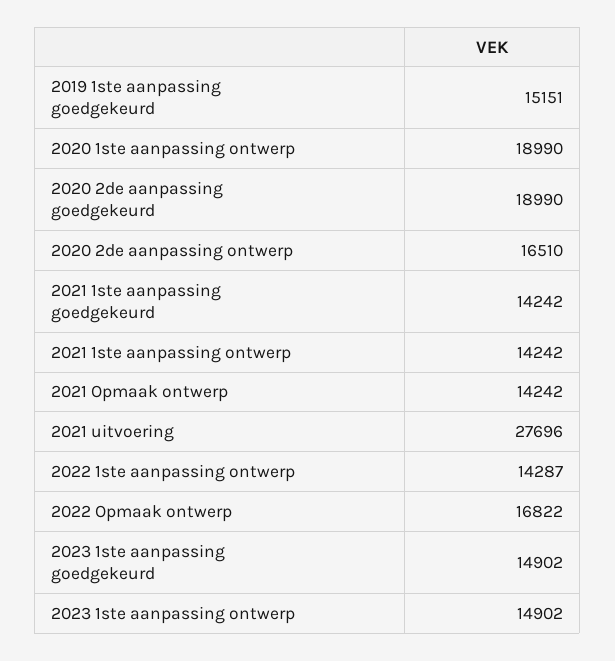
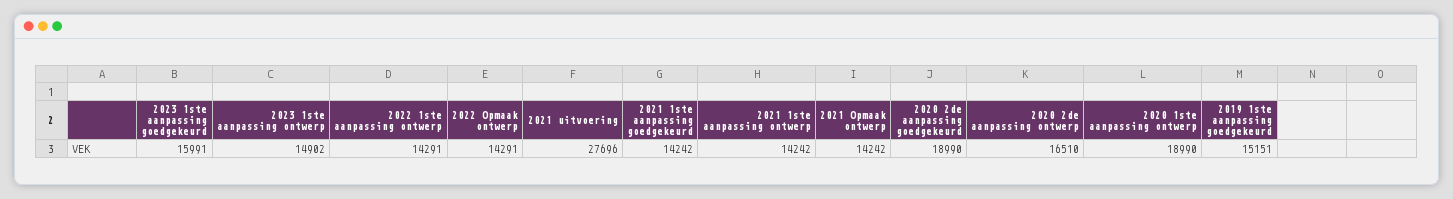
2022 1ste aanpassing ontwerp: 14287 -> 14291
2022 Opmaak ontwerp: 16822 -> 14291
2023 1ste aanpassing goedgekeurd: 14902 -> 15991

